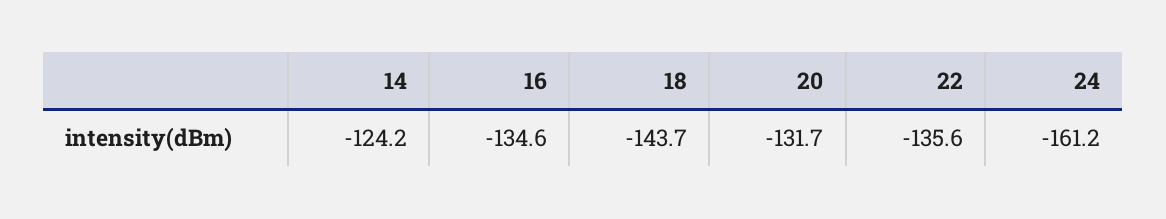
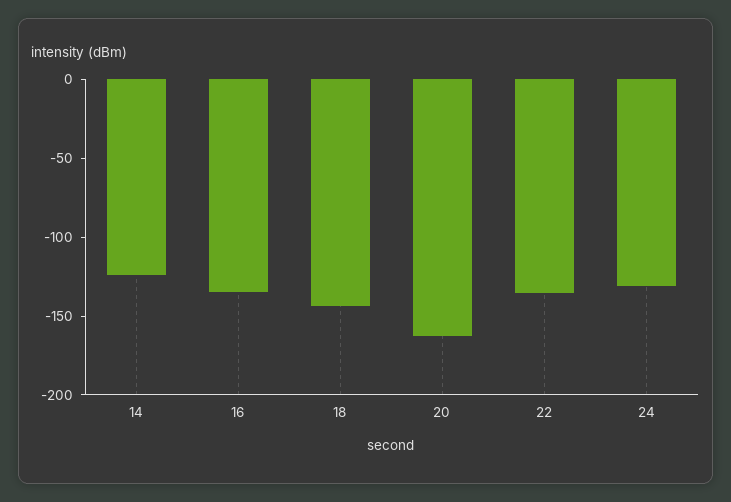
20: -131.7 -> -160
24: -161.2 -> -130

